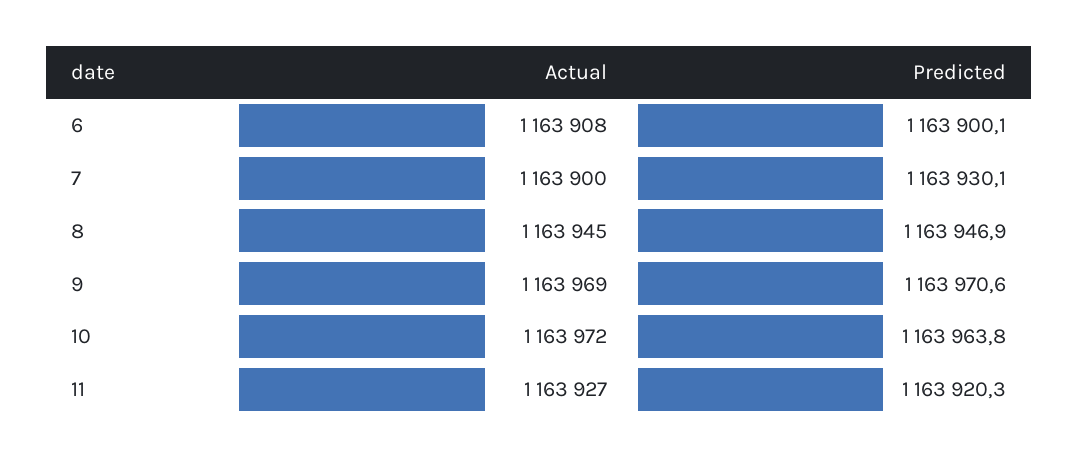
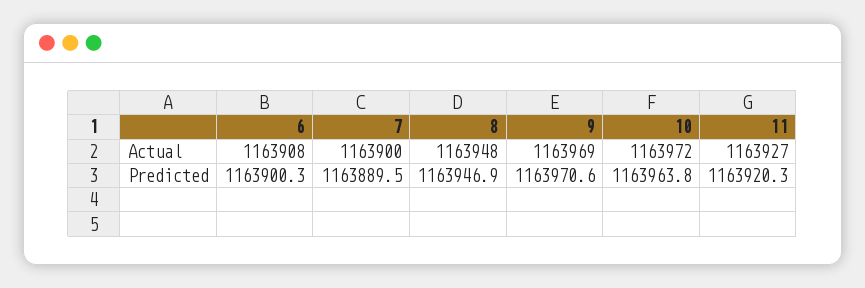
Predicted, 6: 1163900.1 -> 1163900.3
Predicted, 7: 1163930.1 -> 1163889.5
Actual, 8: 1163945 -> 1163948

